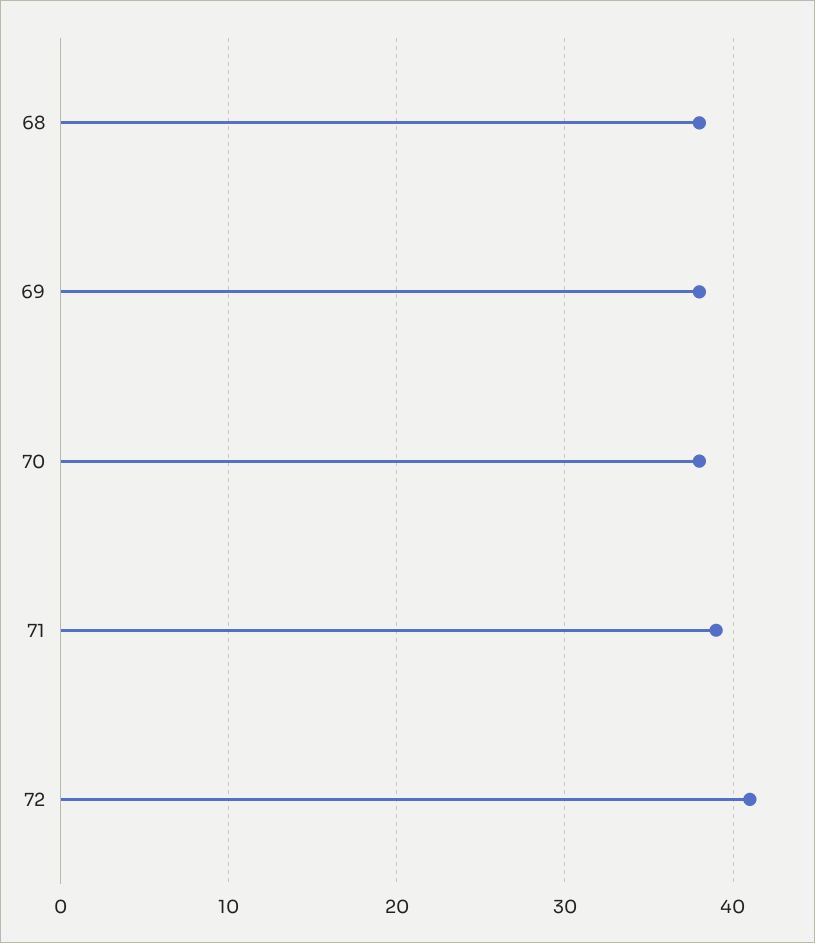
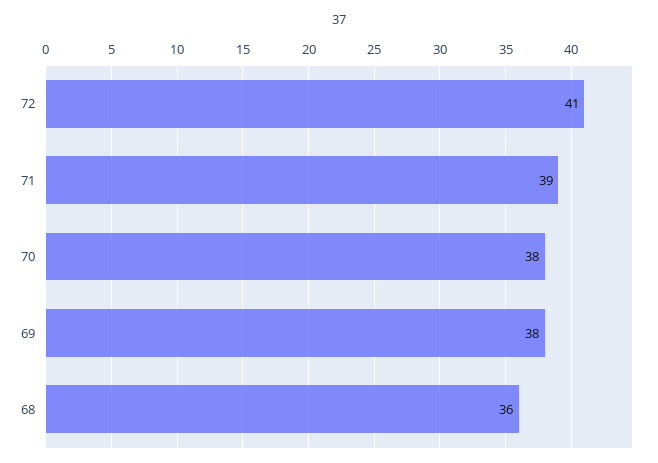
68: 38 -> 36

